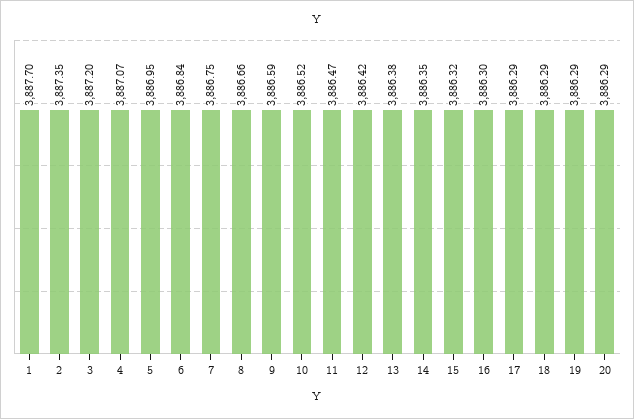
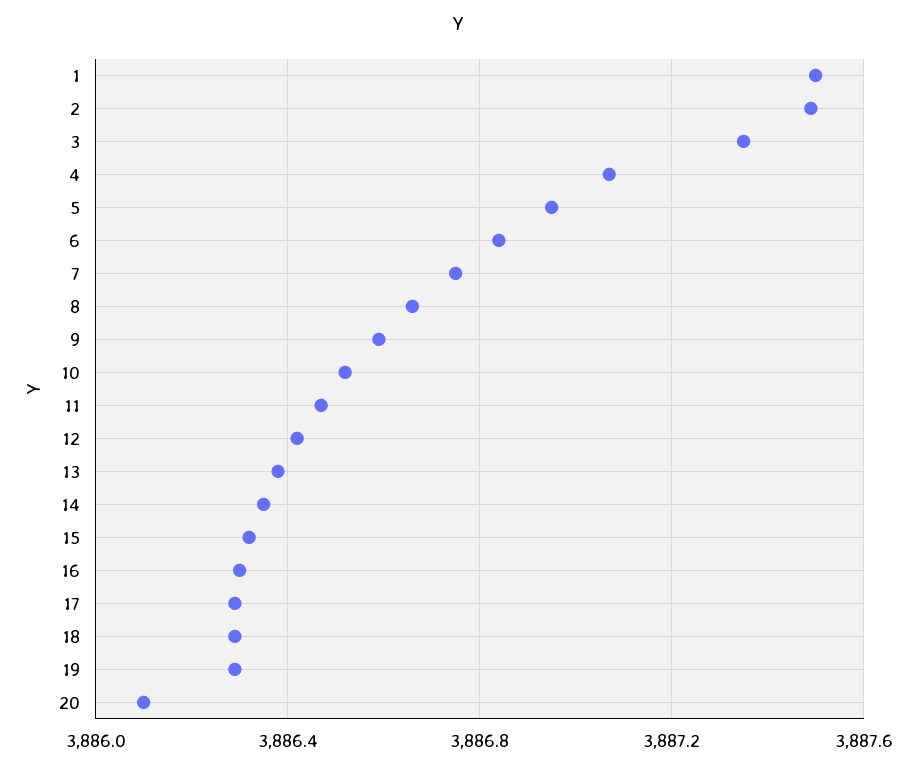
1: 3887.7 -> 3887.5
2: 3887.35 -> 3887.5
3: 3887.2 -> 3887.35
20: 3886.29 -> 3886.1

